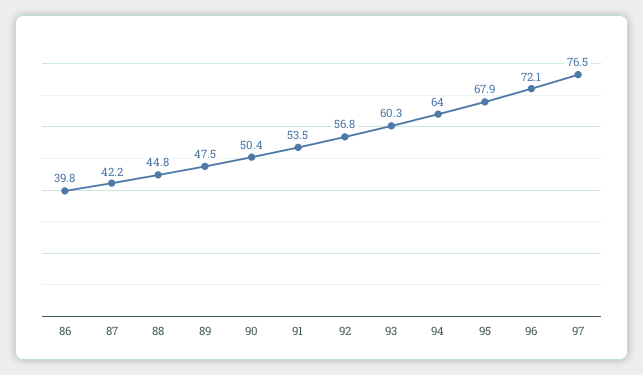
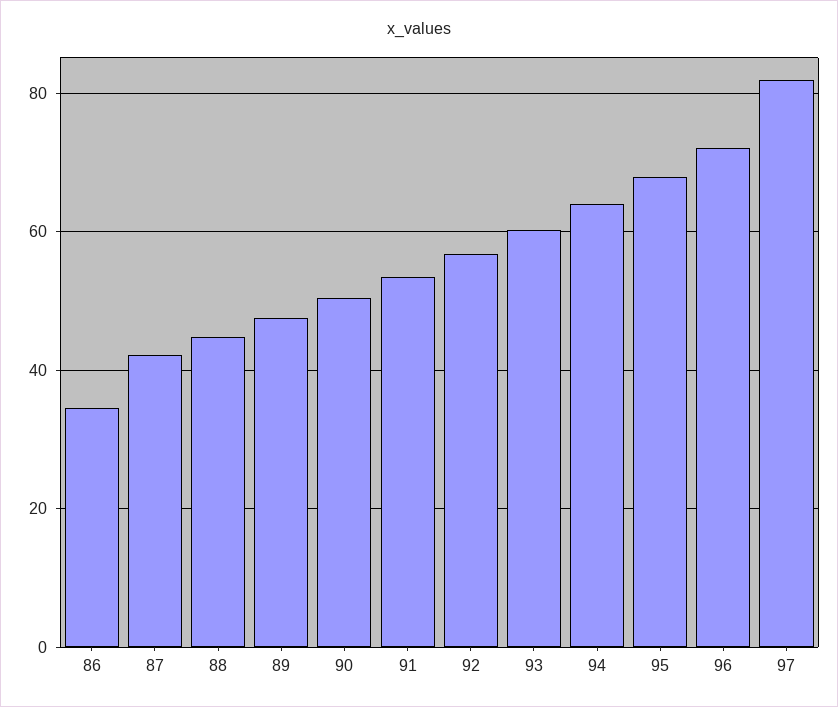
86: 39.8 -> 34
97: 76.5 -> 82

